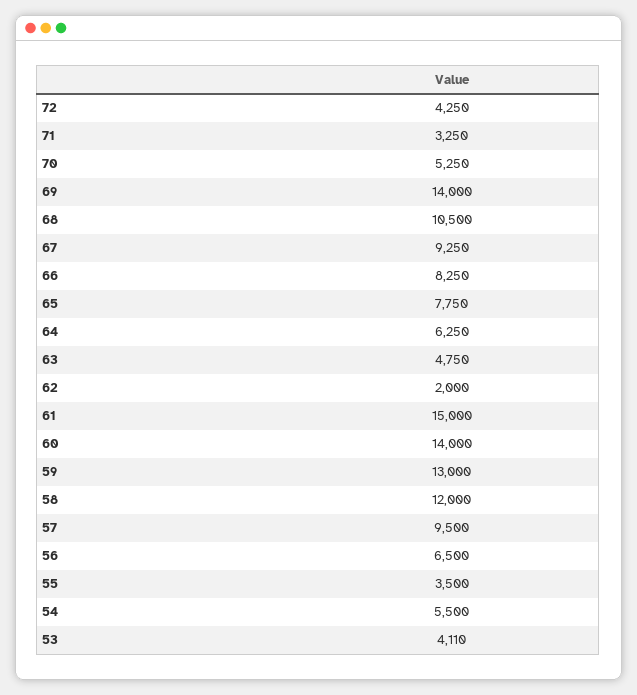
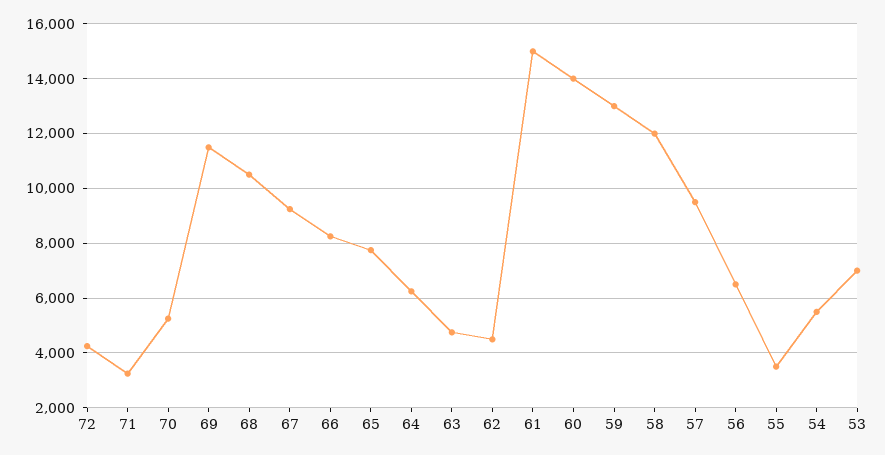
69: 14000 -> 11500
62: 2000 -> 4500
53: 4110 -> 7000

